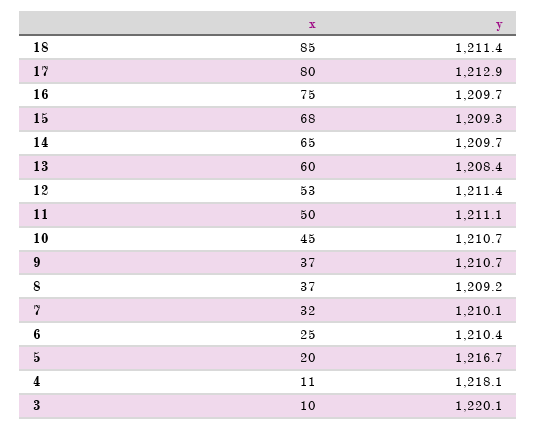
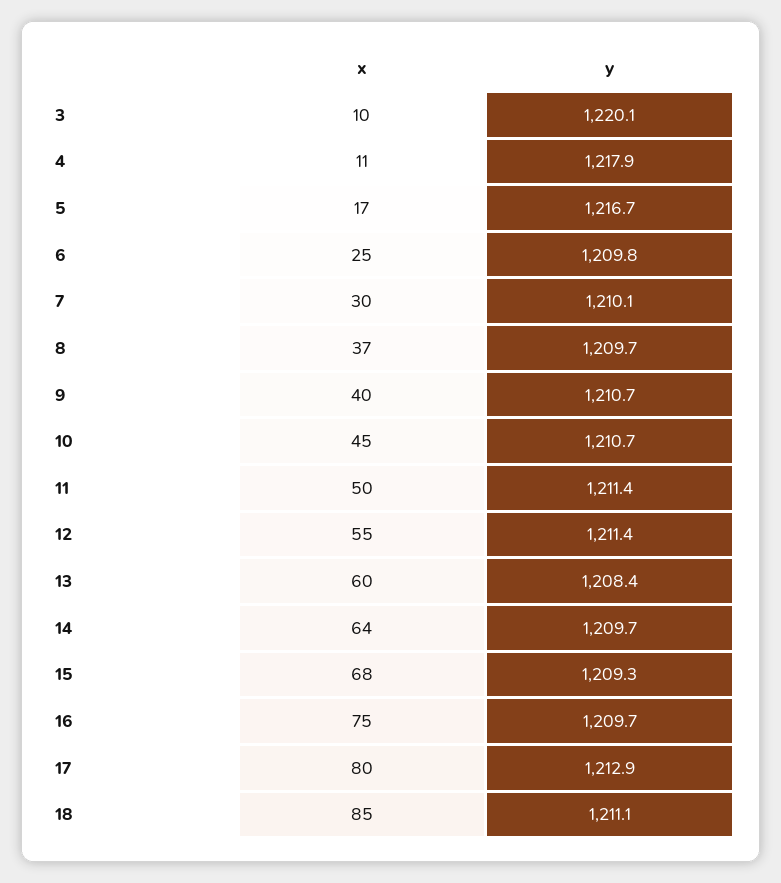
y, 18: 1211.4 -> 1211.1
x, 14: 65 -> 64
x, 12: 53 -> 55
y, 11: 1211.1 -> 1211.4
x, 9: 37 -> 40
y, 8: 1209.2 -> 1209.7
x, 7: 32 -> 30
y, 6: 1210.4 -> 1209.8
x, 5: 20 -> 17
y, 4: 1218.1 -> 1217.9

